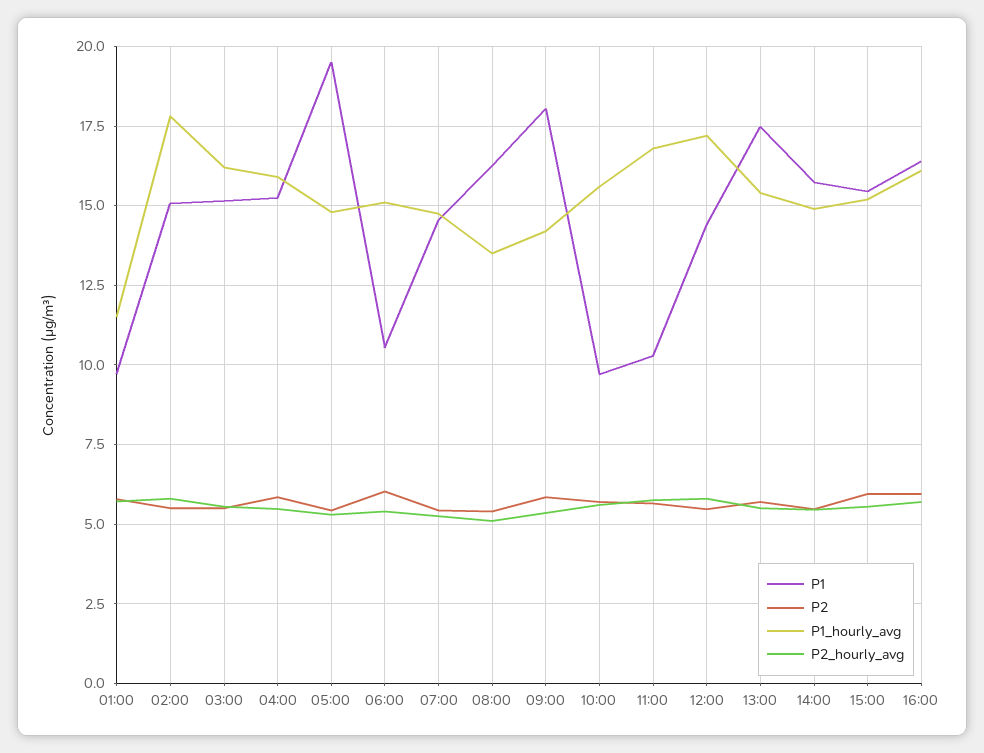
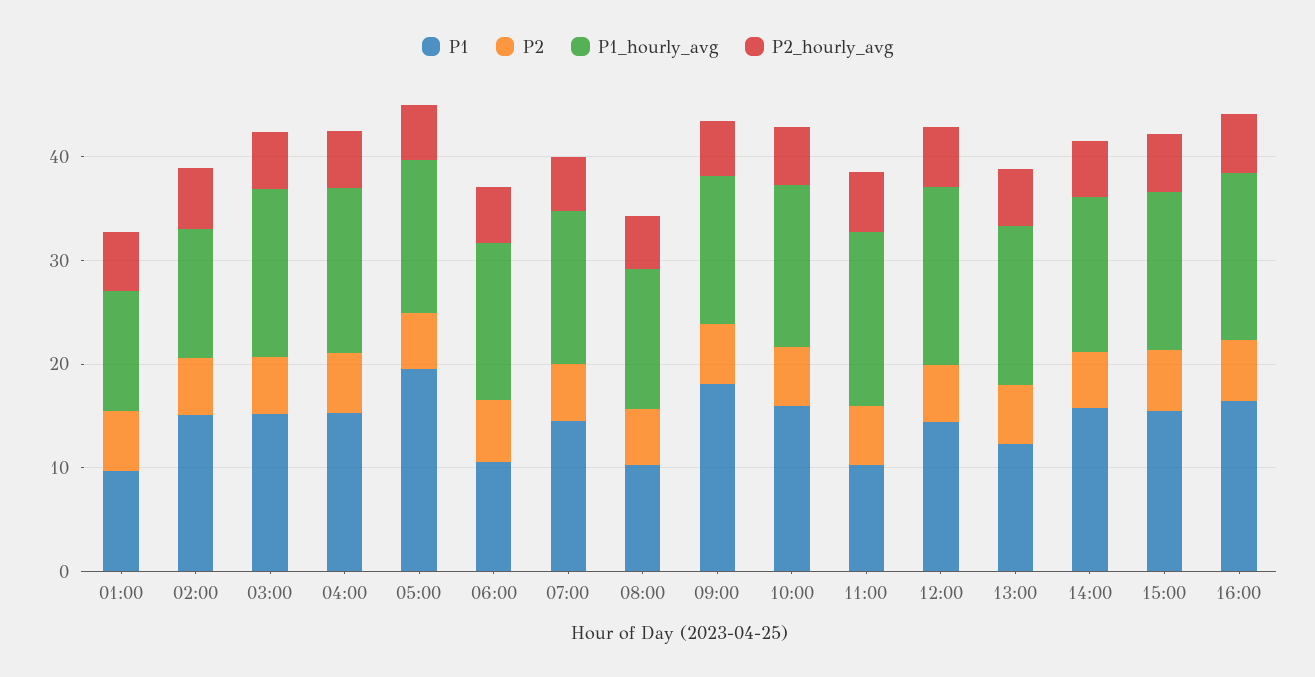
P1_hourly_avg, 02:00: 17.75 -> 12
P1, 08:00: 16.25 -> 10
P1, 10:00: 9.75 -> 16
P1, 13:00: 17.5 -> 12

